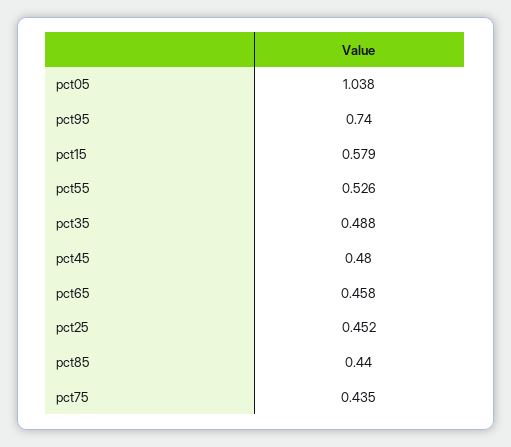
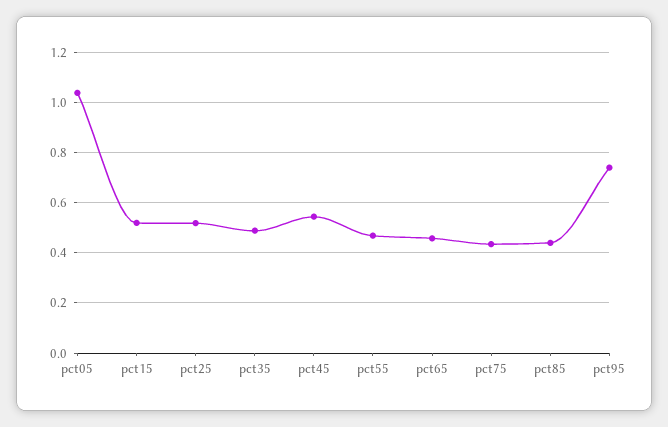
pct15: 0.579 -> 0.525
pct55: 0.526 -> 0.475
pct45: 0.48 -> 0.55
pct25: 0.452 -> 0.525

